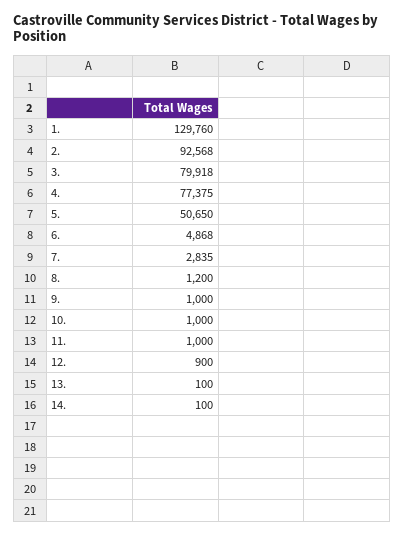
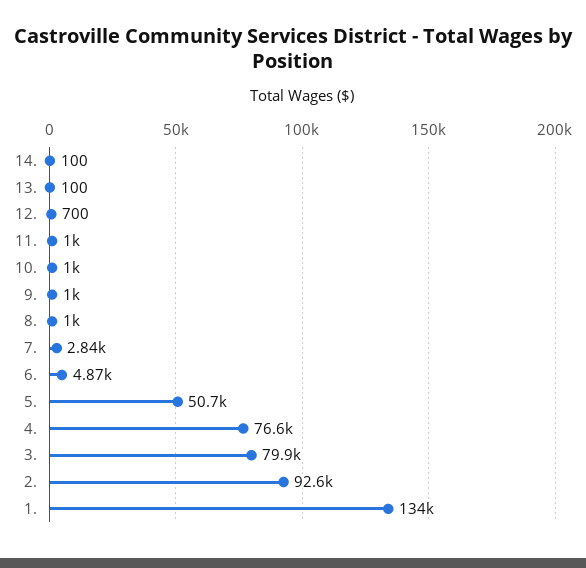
1.: 129760 -> 134000
4.: 77375 -> 76600
8.: 1200 -> 1000
12.: 900 -> 700

